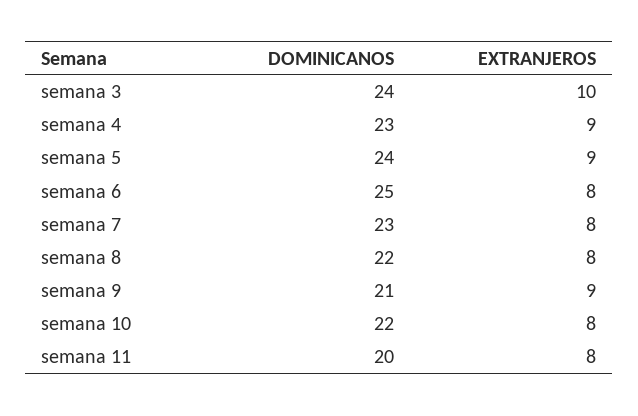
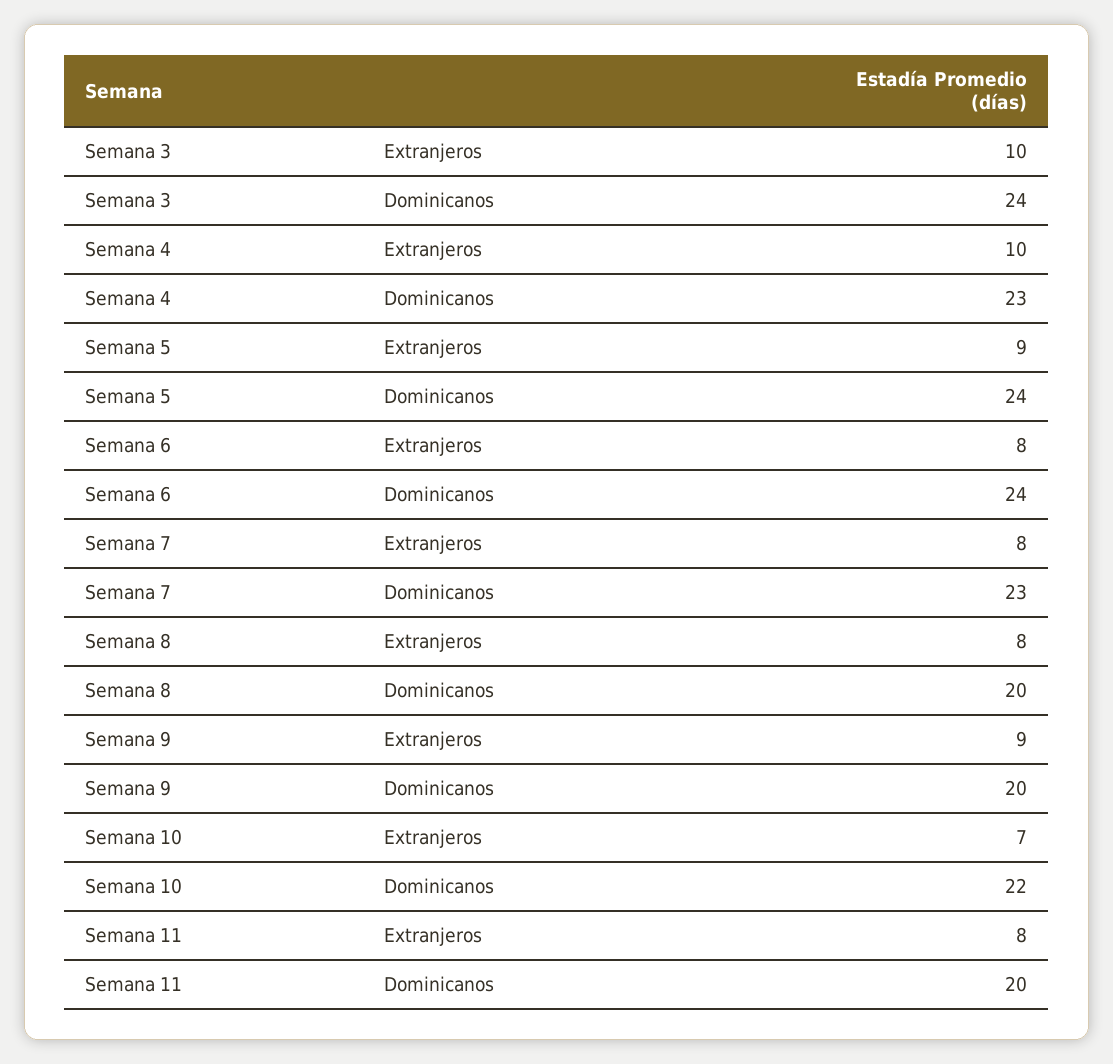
EXTRANJEROS, semana 4: 9 -> 10
DOMINICANOS, semana 6: 25 -> 24
DOMINICANOS, semana 8: 22 -> 20
DOMINICANOS, semana 9: 21 -> 20
EXTRANJEROS, semana 10: 8 -> 7

